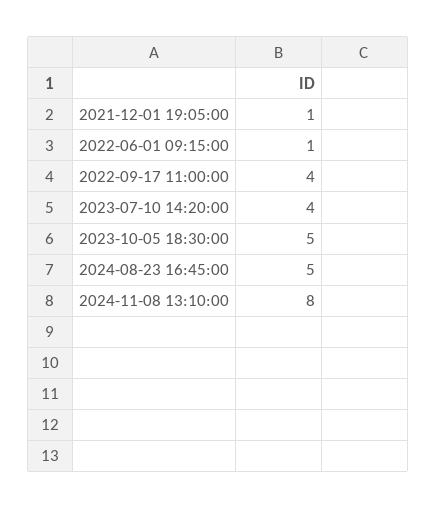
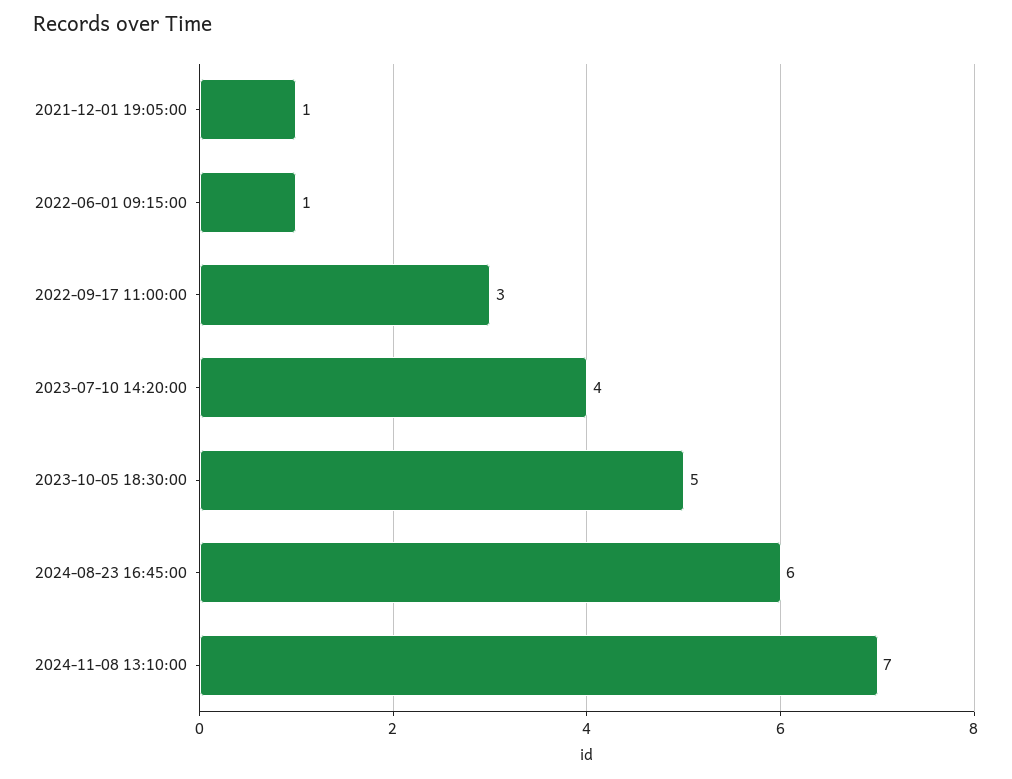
2022-09-17 11:00:00: 4 -> 3
2024-08-23 16:45:00: 5 -> 6
2024-11-08 13:10:00: 8 -> 7

